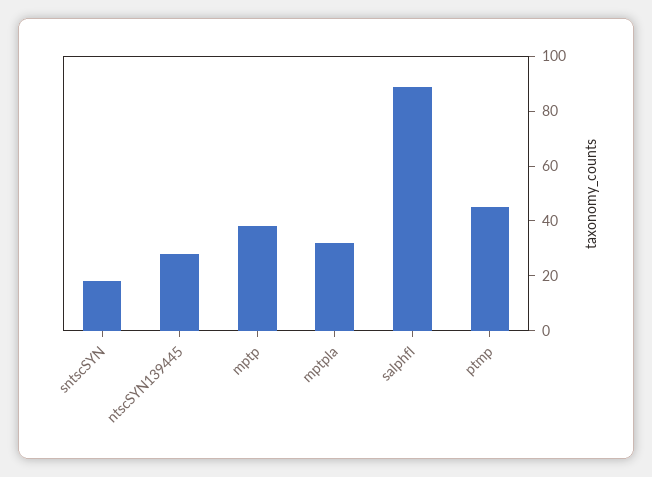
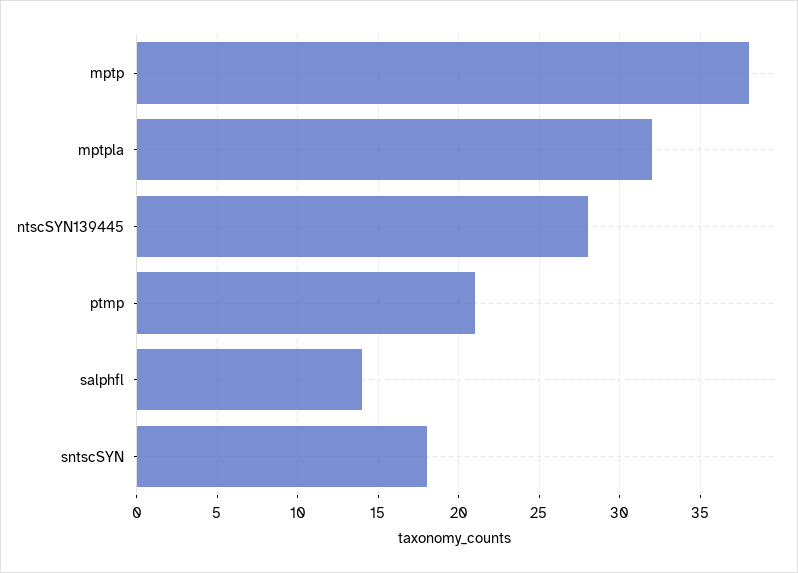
salphfl: 90 -> 14
ptmp: 45 -> 21

